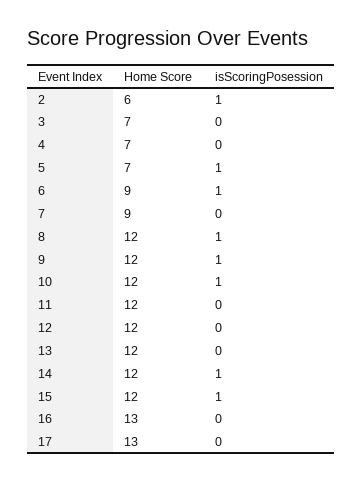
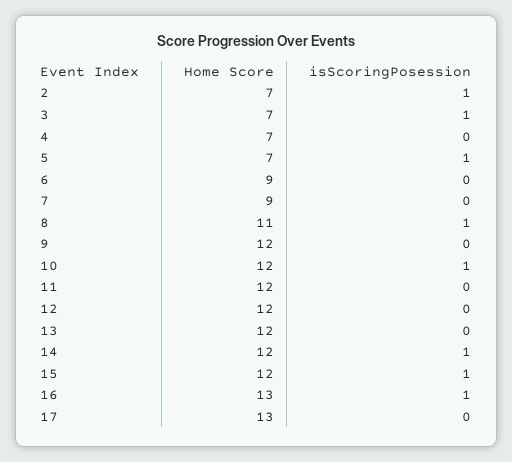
Home Score, 2: 6 -> 7
isScoringPosession, 3: 0 -> 1
isScoringPosession, 6: 1 -> 0
Home Score, 8: 12 -> 11
isScoringPosession, 9: 1 -> 0
isScoringPosession, 16: 0 -> 1

